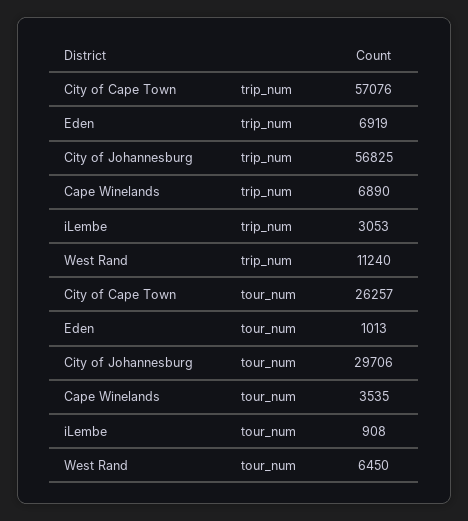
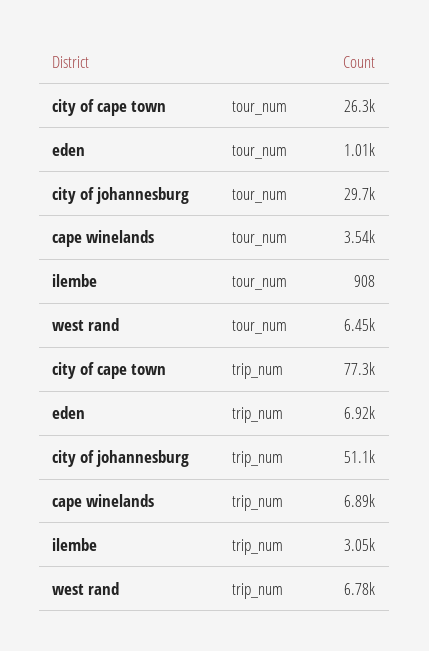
City of Cape Town, trip_num: 57076 -> 77300
City of Johannesburg, trip_num: 56825 -> 51100
West Rand, trip_num: 11240 -> 6780

